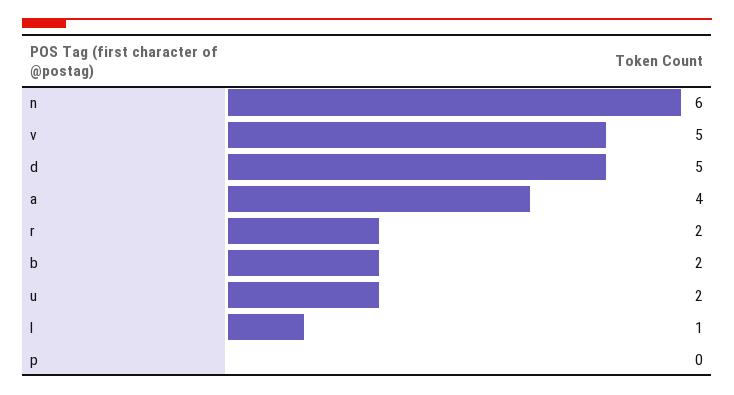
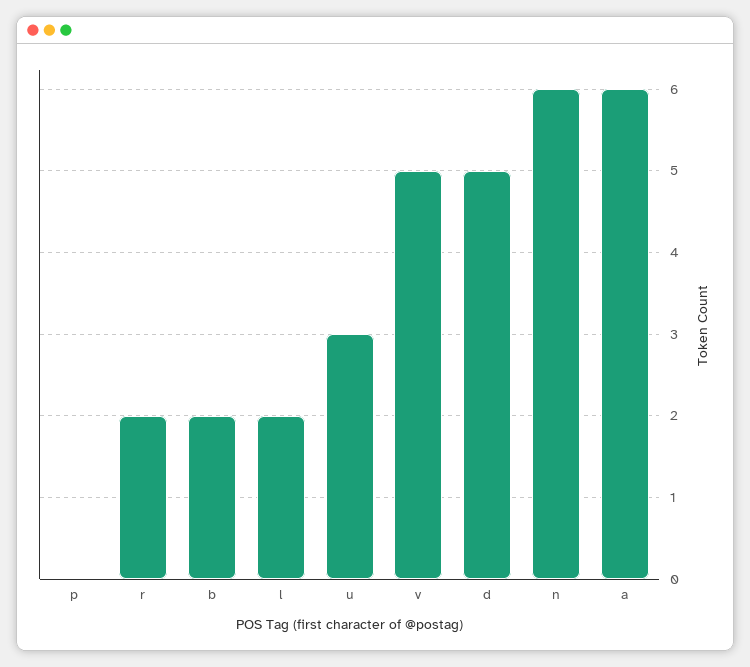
a: 4 -> 6
u: 2 -> 3
l: 1 -> 2

